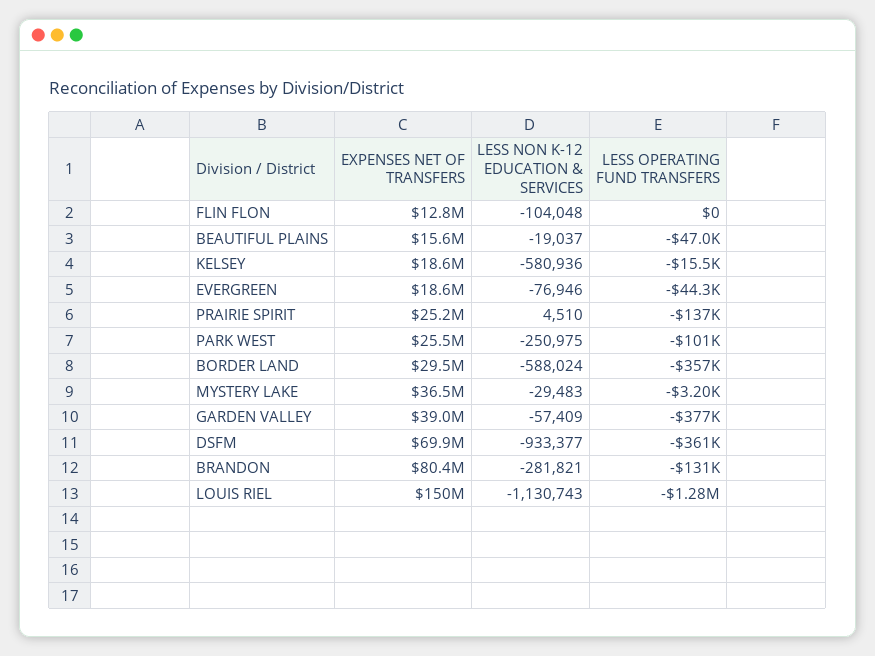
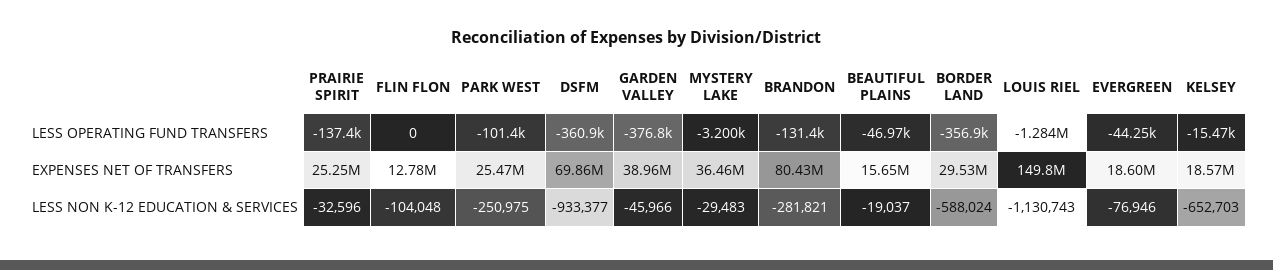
LESS NON K-12 EDUCATION & SERVICES, KELSEY: -580936 -> -652703
LESS NON K-12 EDUCATION & SERVICES, PRAIRIE SPIRIT: 4510 -> -32596
LESS NON K-12 EDUCATION & SERVICES, GARDEN VALLEY: -57409 -> -45966

